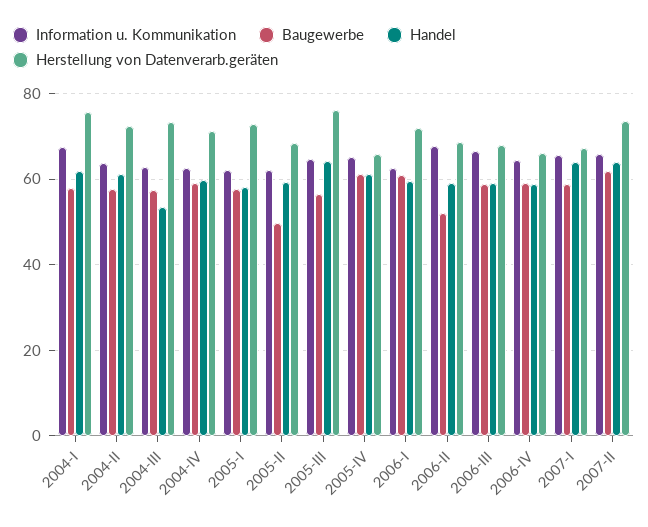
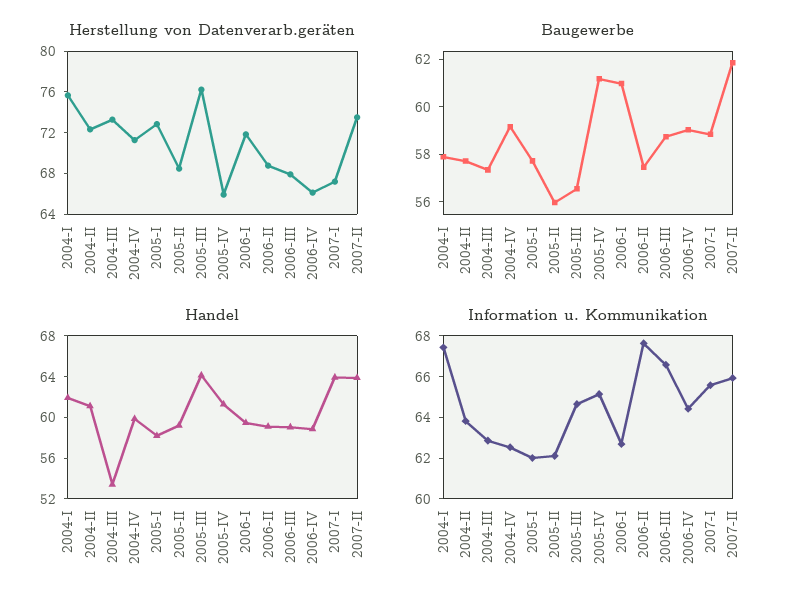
Baugewerbe, 2005-II: 50 -> 56
Baugewerbe, 2006-II: 52 -> 57.5

